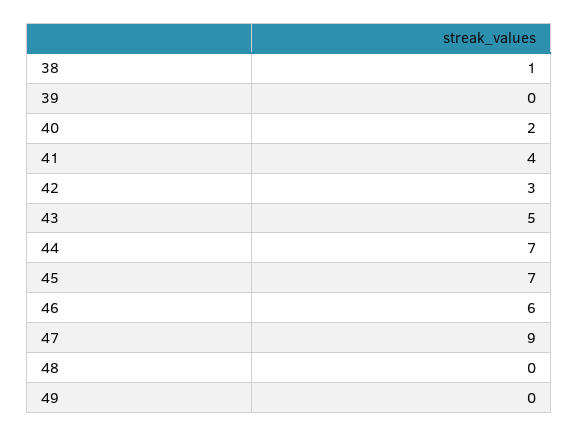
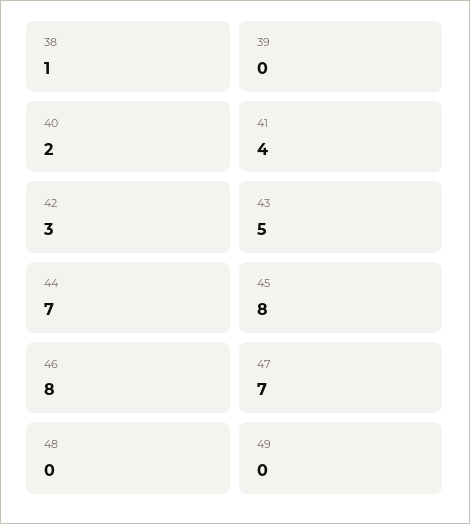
45: 7 -> 8
46: 6 -> 8
47: 9 -> 7

